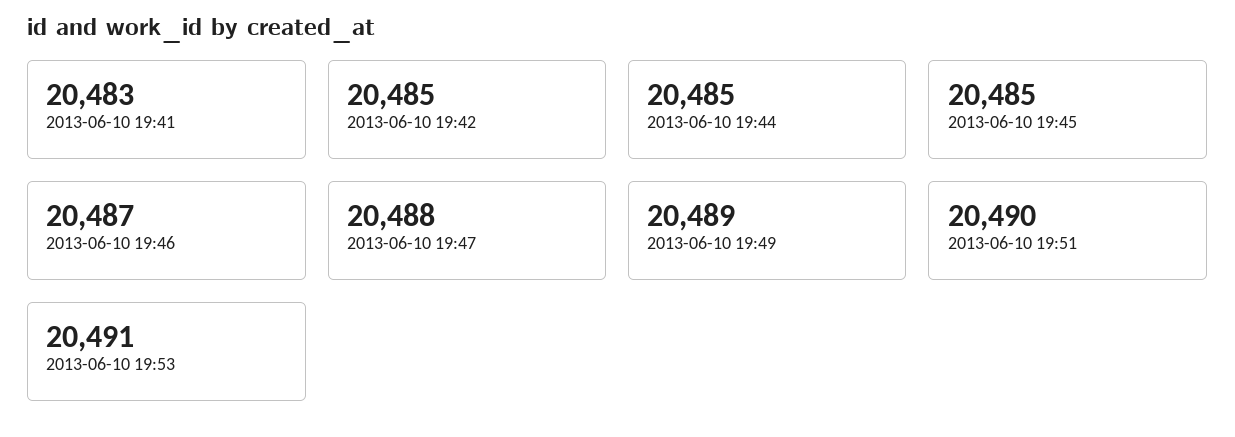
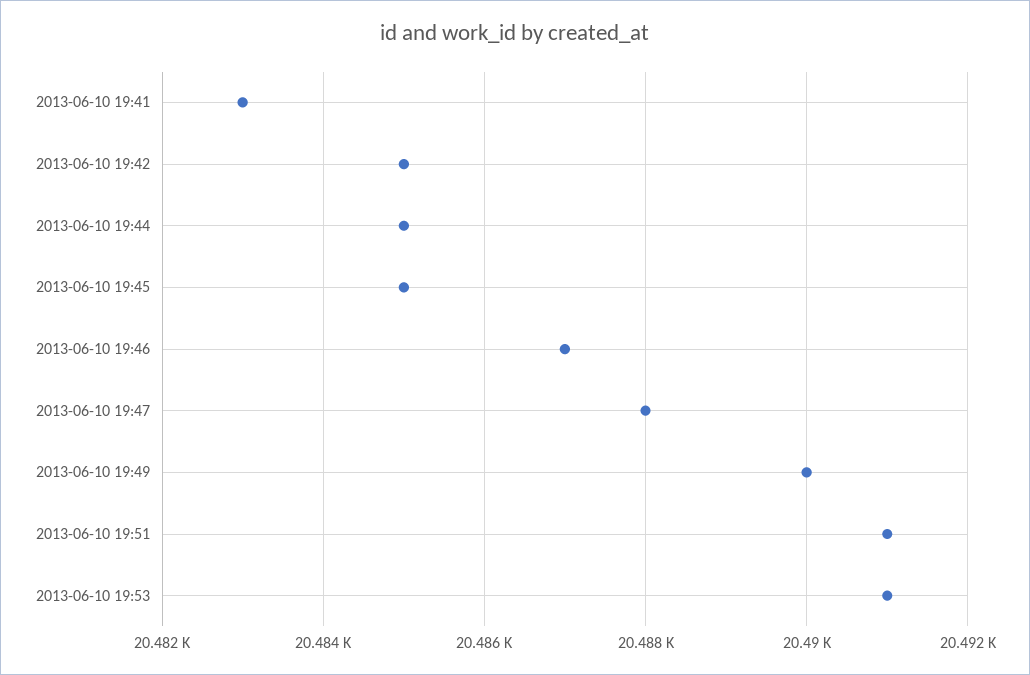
2013-06-10 19:49: 20489 -> 20490
2013-06-10 19:51: 20490 -> 20491

